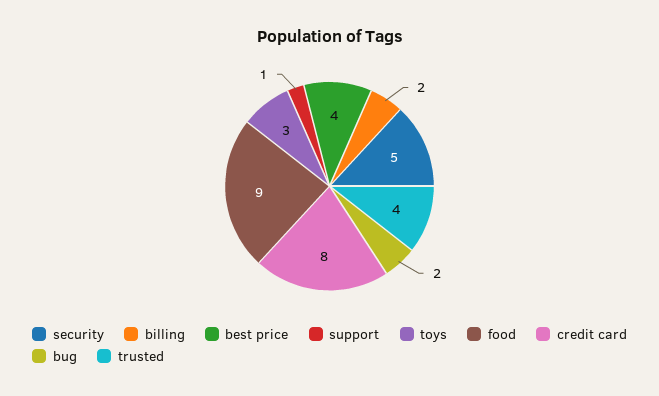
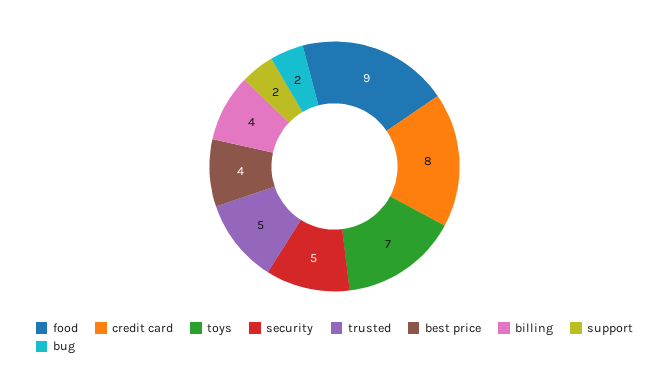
billing: 2 -> 4
support: 1 -> 2
toys: 3 -> 7
trusted: 4 -> 5

